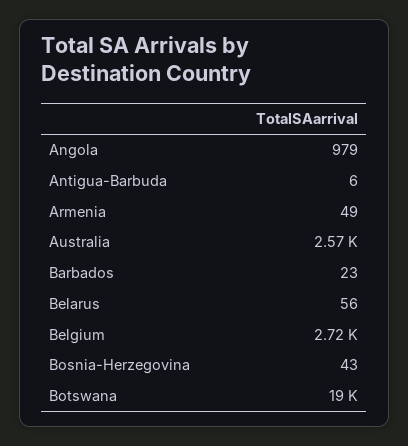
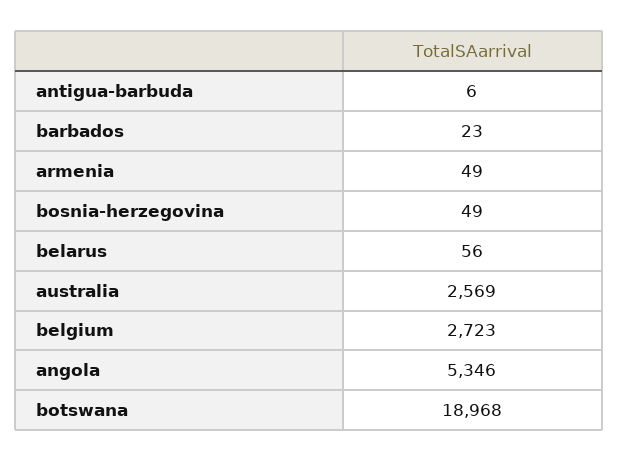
Angola: 979 -> 5346
Bosnia-Herzegovina: 43 -> 49

